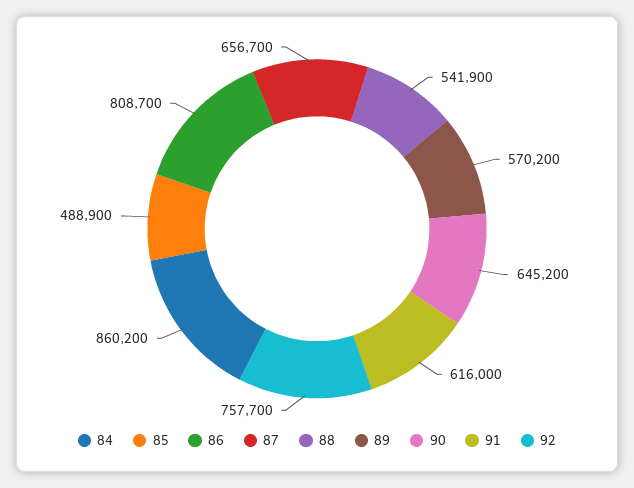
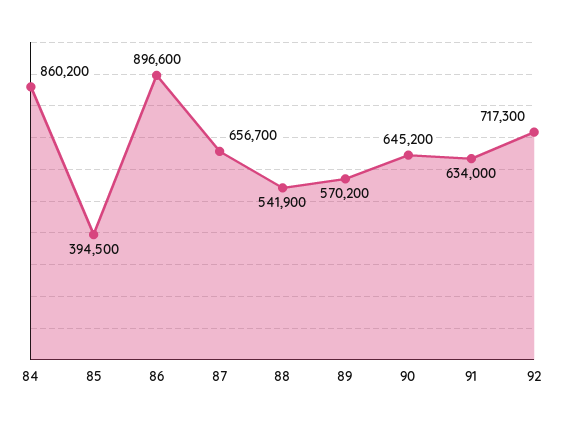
85: 488900 -> 394500
86: 808700 -> 896600
91: 616000 -> 634000
92: 757700 -> 717300

